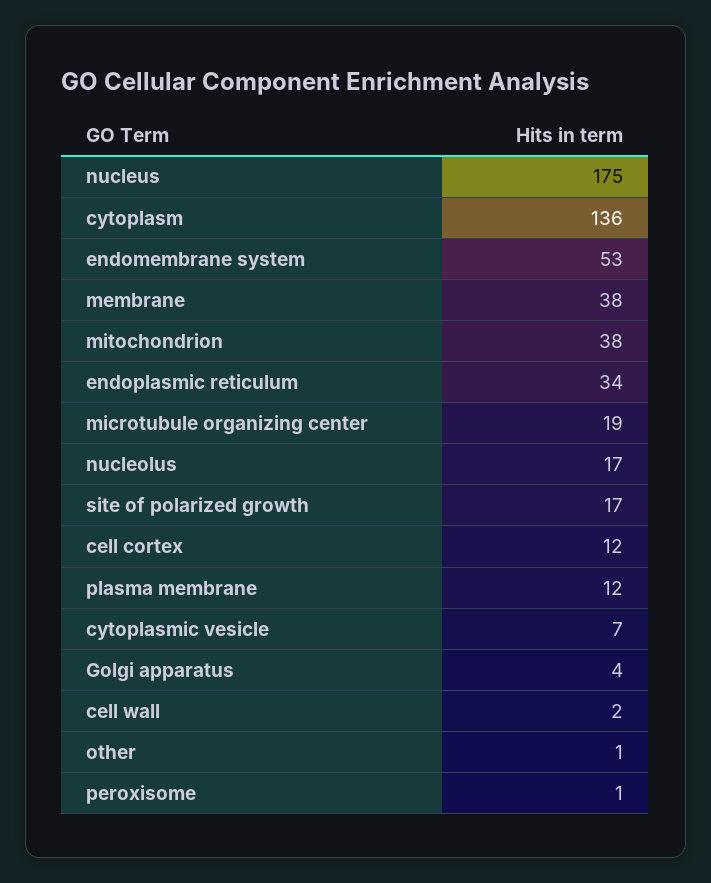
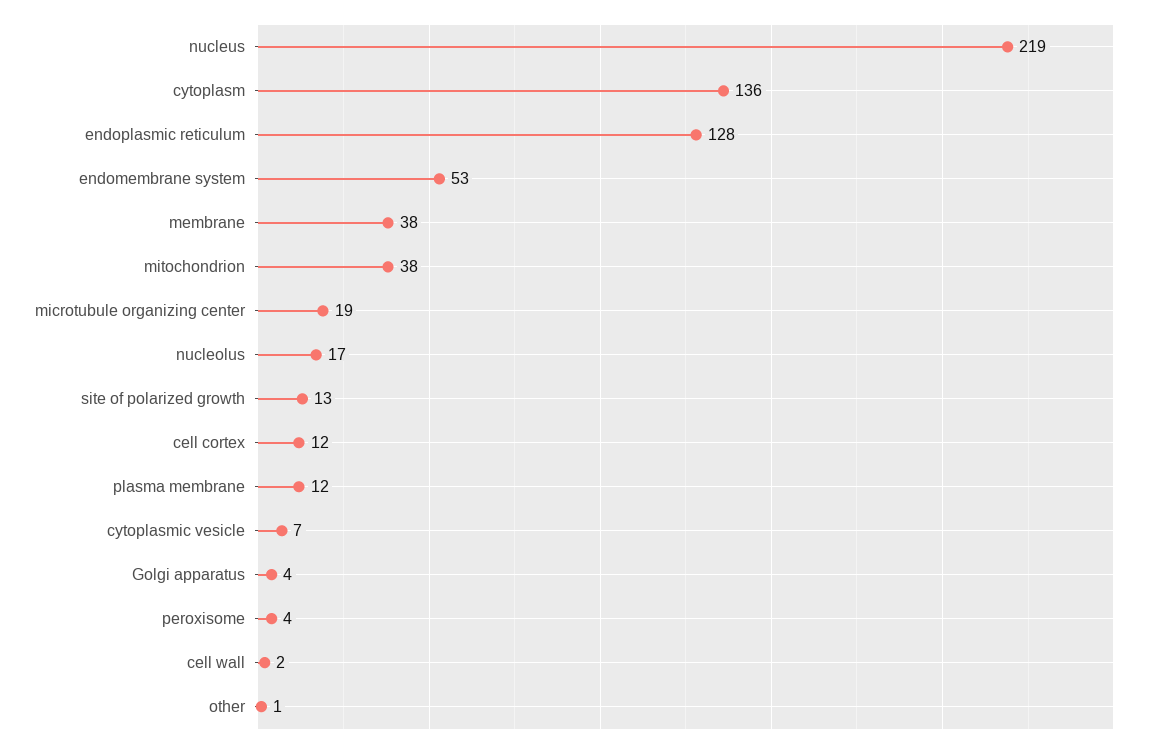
nucleus: 175 -> 219
endoplasmic reticulum: 34 -> 128
site of polarized growth: 17 -> 13
peroxisome: 1 -> 4

